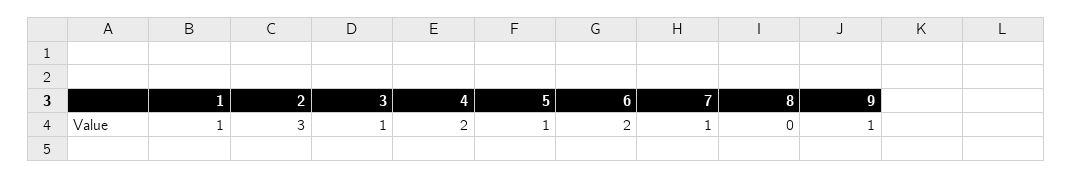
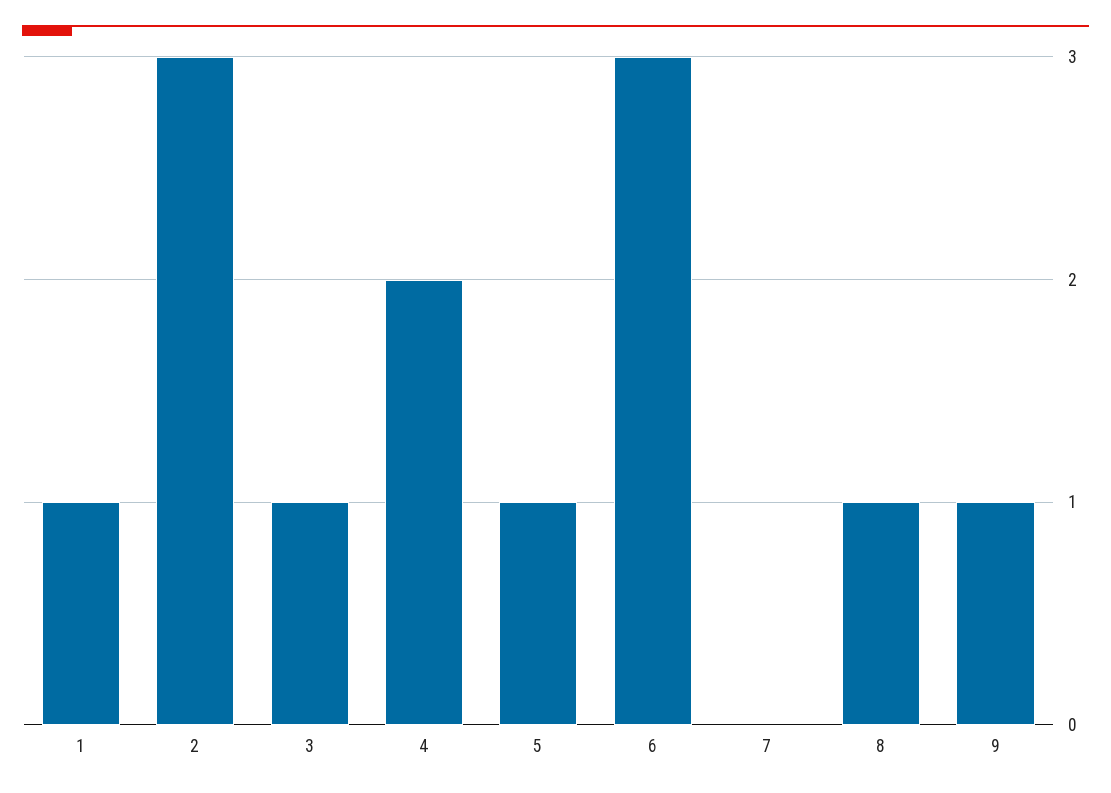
6: 2 -> 3
7: 1 -> 0
8: 0 -> 1

